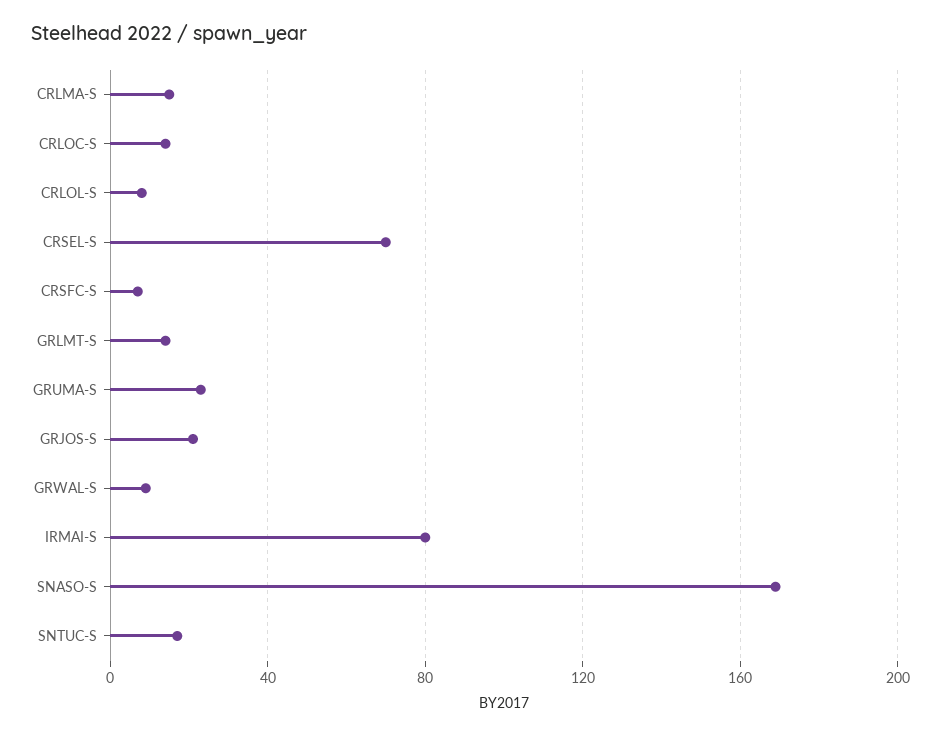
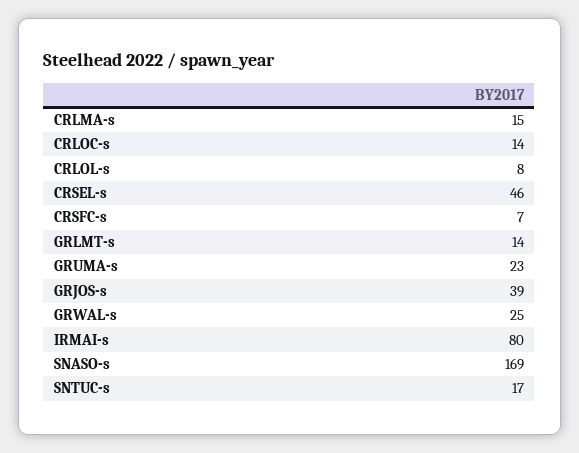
CRSEL-S: 70 -> 46
GRJOS-S: 20 -> 39
GRWAL-S: 10 -> 25

